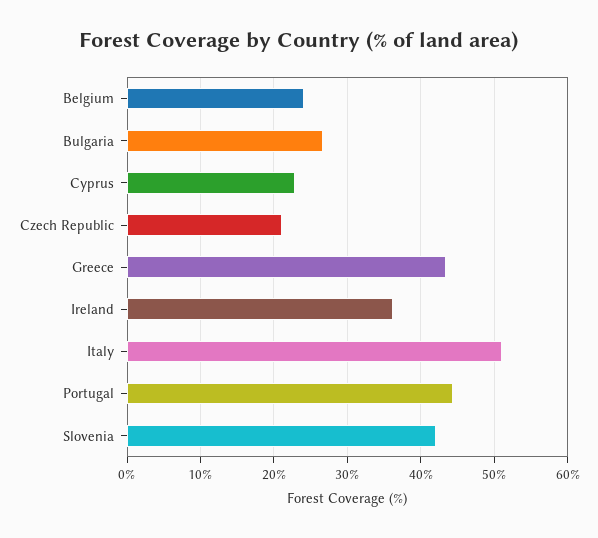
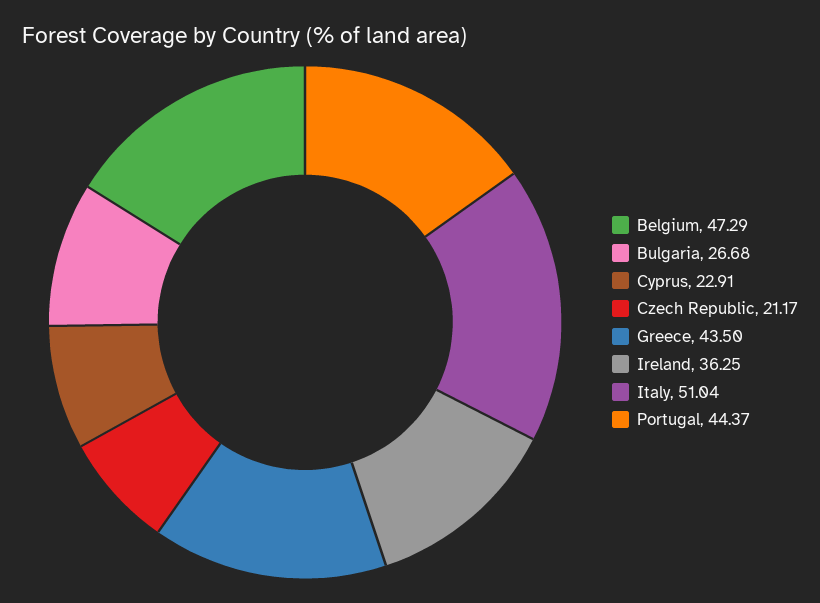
Belgium: 24 -> 47.29
Slovenia: 42 -> none

